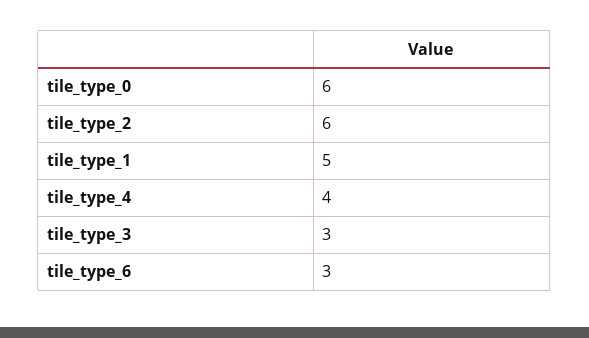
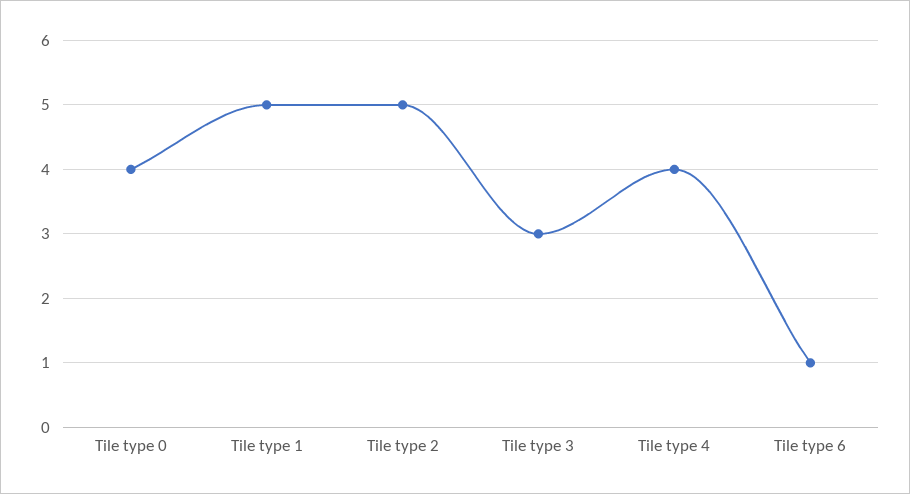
tile_type_0: 6 -> 4
tile_type_2: 6 -> 5
tile_type_6: 3 -> 1

